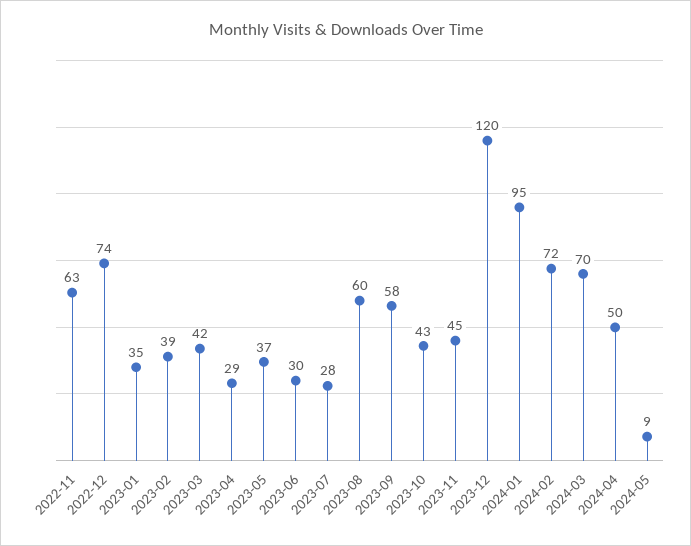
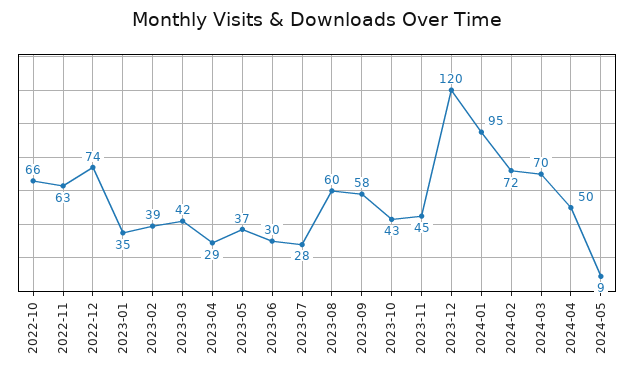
2022-10: none -> 66

